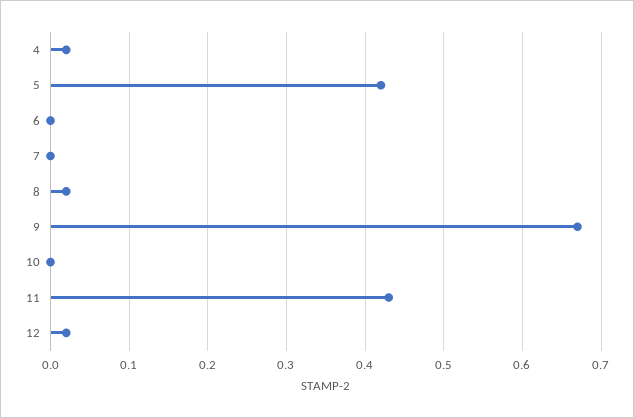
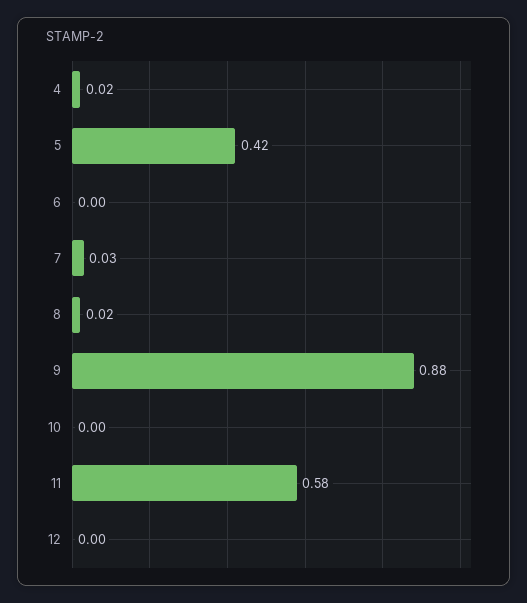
7: 0 -> 0.03
9: 0.67 -> 0.88
11: 0.43 -> 0.58
12: 0.02 -> 0

